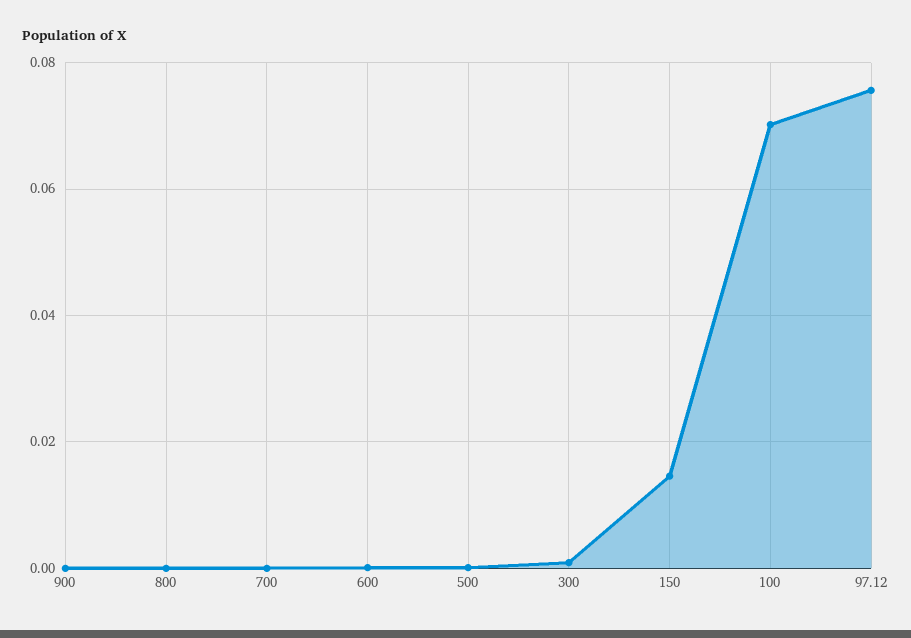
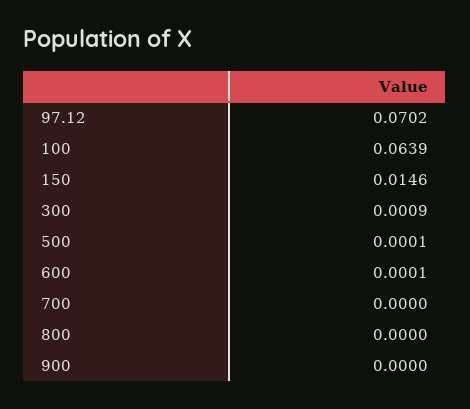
100: 0.07 -> 0.0639
97.12: 0.076 -> 0.0702

